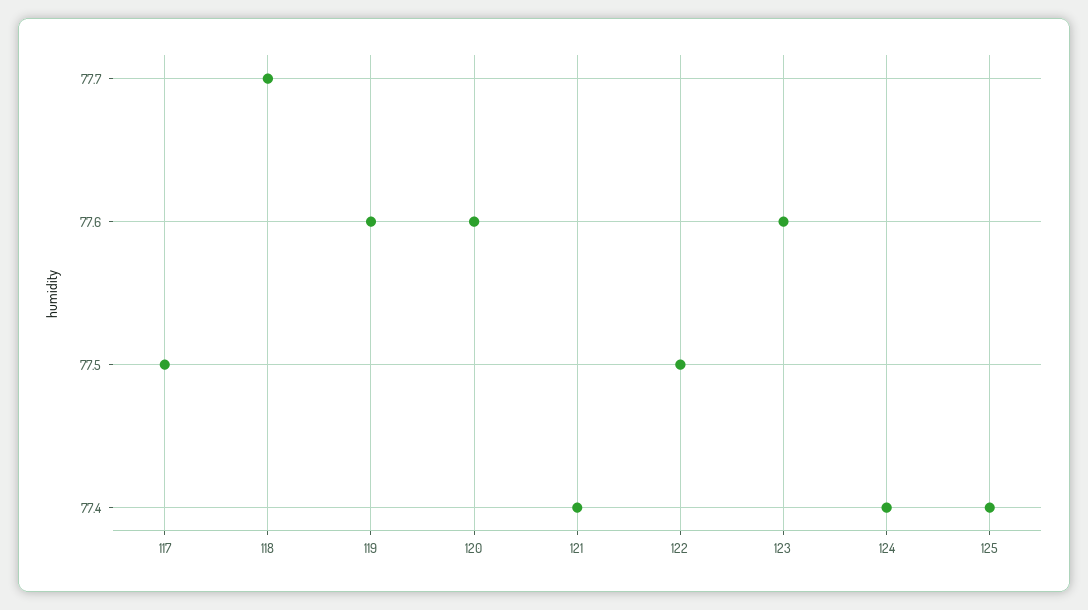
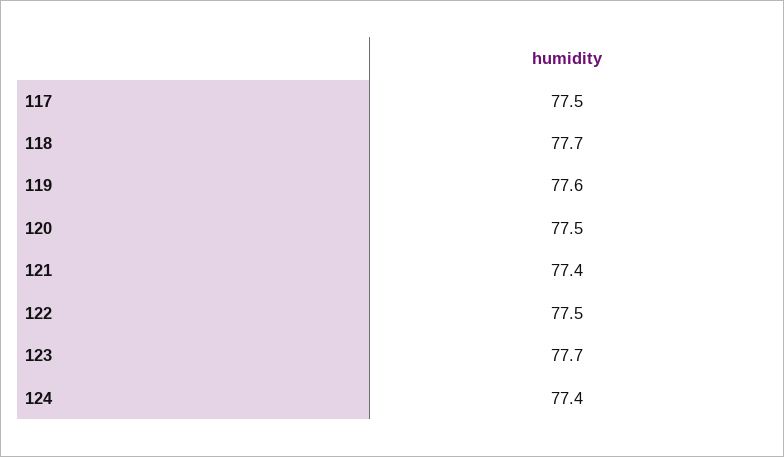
120: 77.6 -> 77.5
123: 77.6 -> 77.7
125: 77.4 -> none

